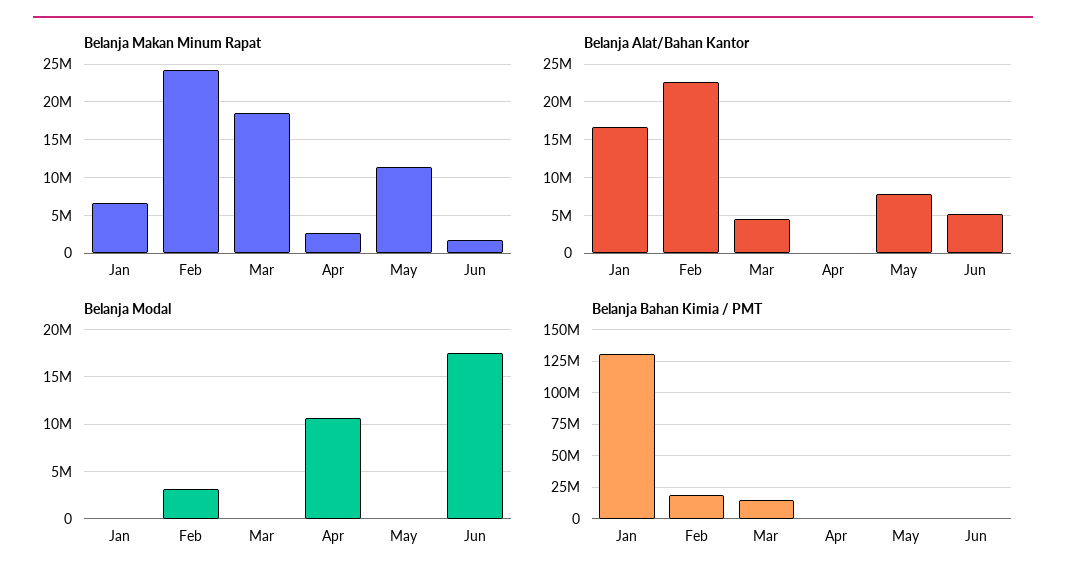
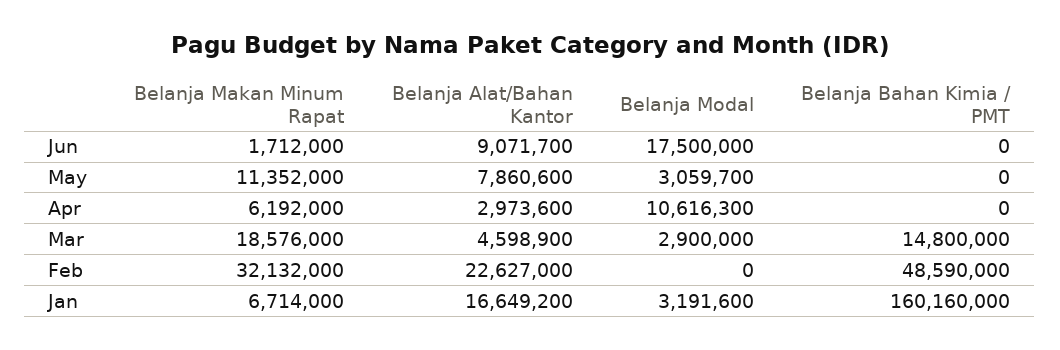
Belanja Makan Minum Rapat, Feb: 24000000 -> 32132000
Belanja Makan Minum Rapat, Apr: 3000000 -> 6192000
Belanja Alat/Bahan Kantor, Apr: 0 -> 2973600
Belanja Alat/Bahan Kantor, Jun: 5000000 -> 9071700
Belanja Modal, Jan: 0 -> 3191600
Belanja Modal, Feb: 3000000 -> 0
Belanja Modal, Mar: 0 -> 2900000
Belanja Modal, May: 0 -> 3059700
Belanja Bahan Kimia / PMT, Jan: 130000000 -> 160160000
Belanja Bahan Kimia / PMT, Feb: 20000000 -> 48590000

